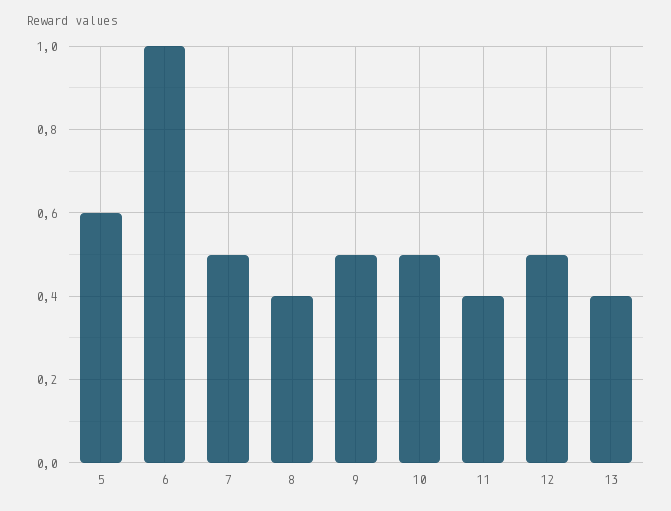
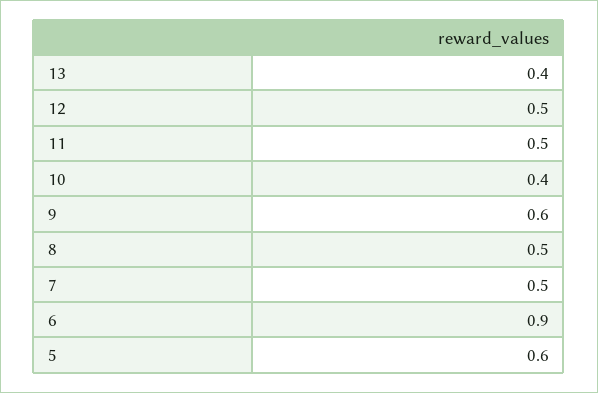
6: 1 -> 0.9
8: 0.4 -> 0.5
9: 0.5 -> 0.6
10: 0.5 -> 0.4
11: 0.4 -> 0.5

